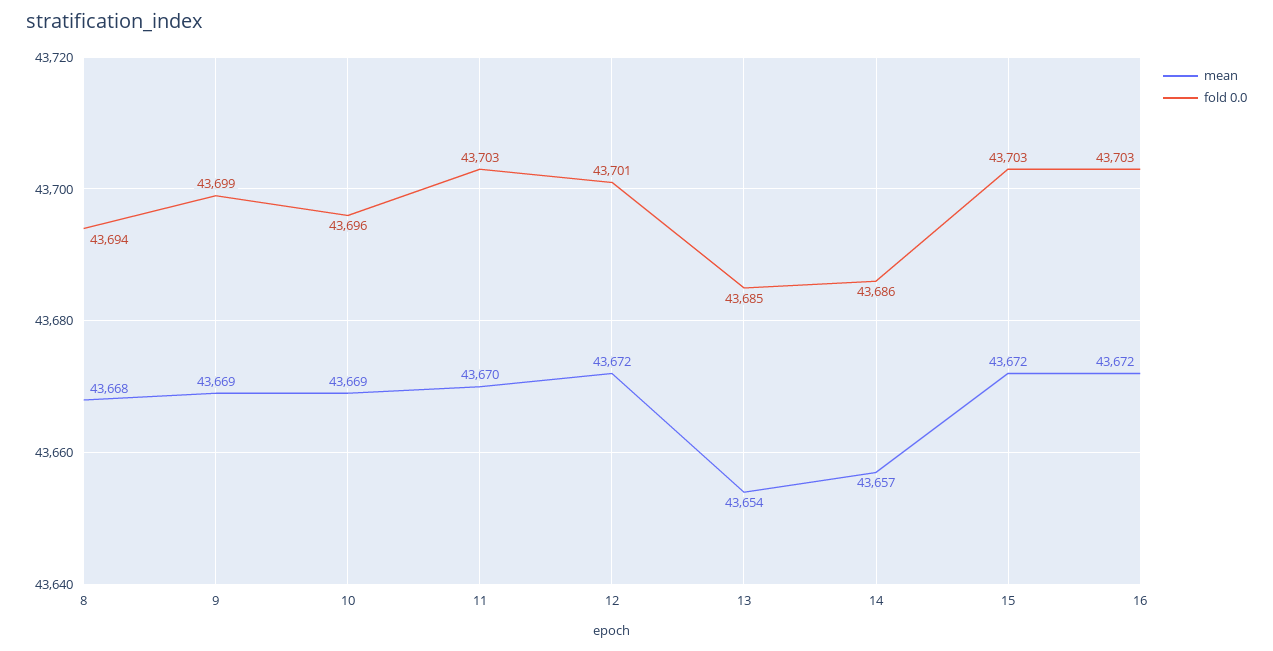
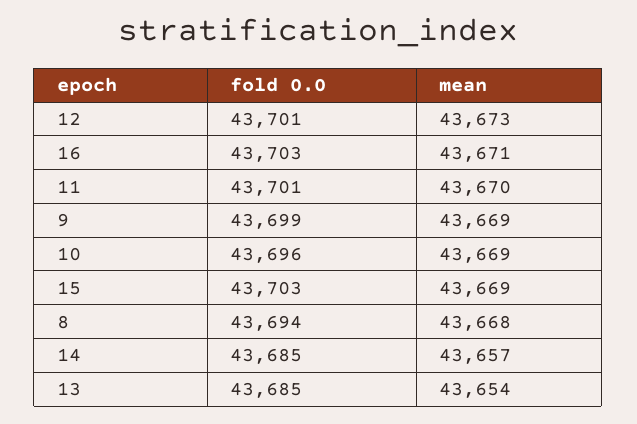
fold 0.0, 11: 43703 -> 43701
mean, 12: 43672 -> 43673
fold 0.0, 14: 43686 -> 43685
mean, 15: 43672 -> 43669
mean, 16: 43672 -> 43671

